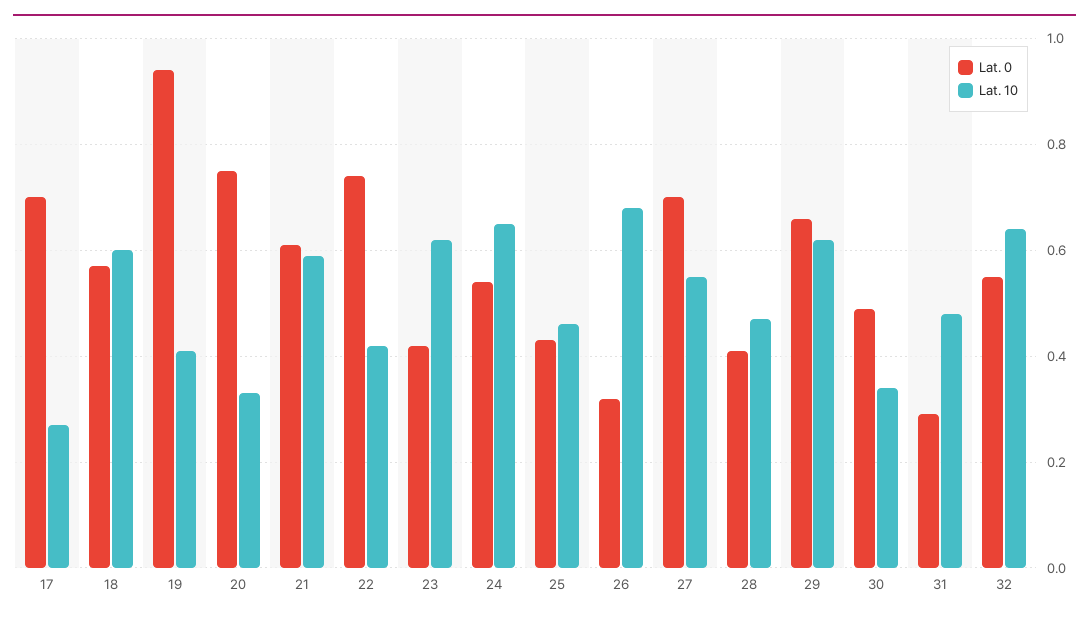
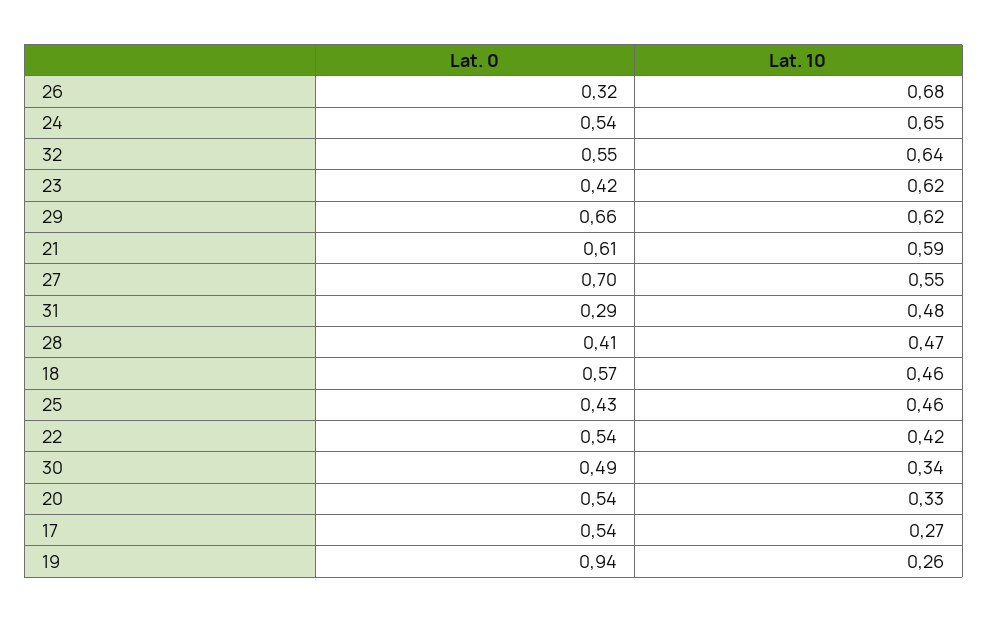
Lat. 0, 17: 0.7 -> 0.54
Lat. 10, 18: 0.6 -> 0.46
Lat. 10, 19: 0.4 -> 0.26
Lat. 0, 20: 0.75 -> 0.54
Lat. 0, 22: 0.75 -> 0.54

